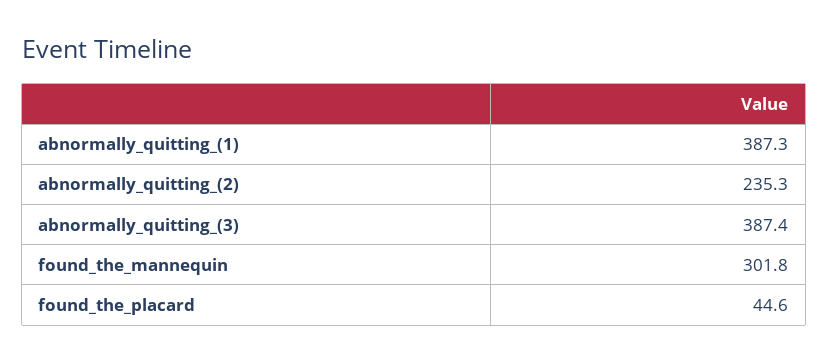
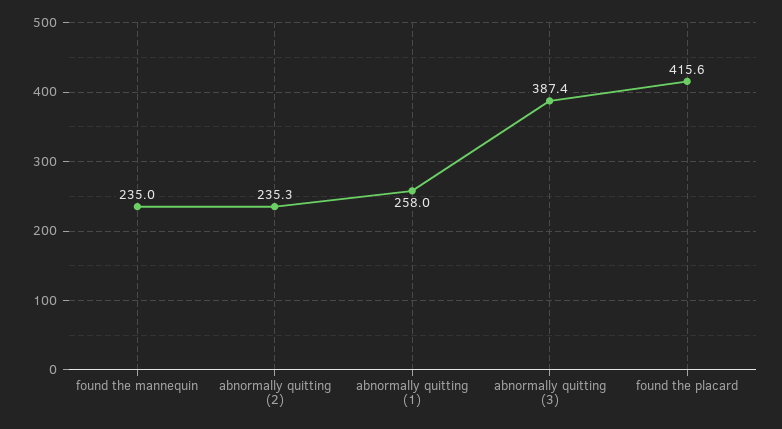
abnormally_quitting_(1): 387.3 -> 258
found_the_mannequin: 301.8 -> 235
found_the_placard: 44.6 -> 415.6

